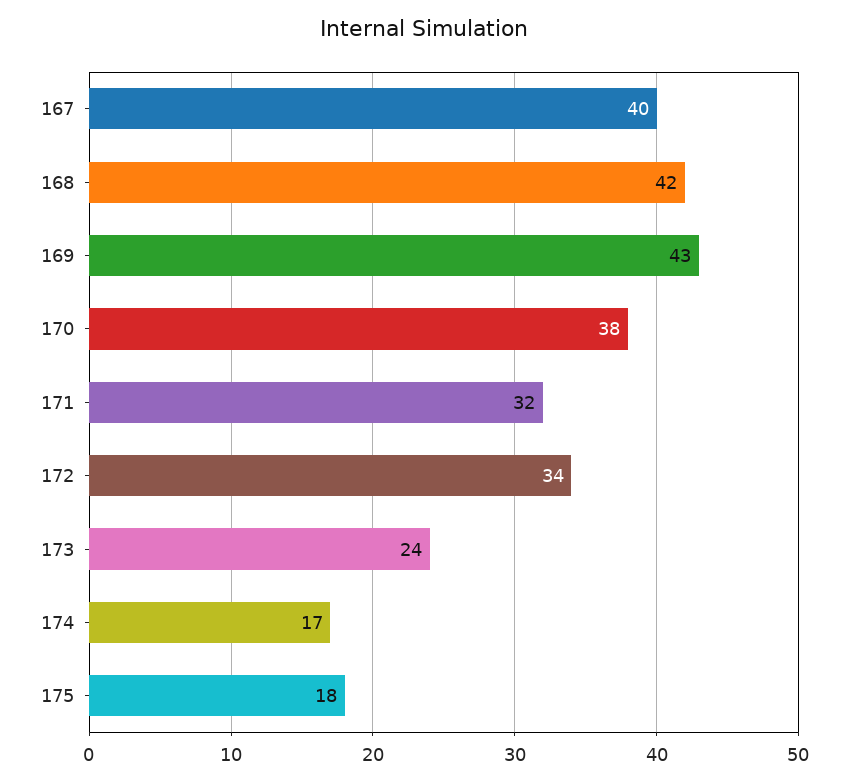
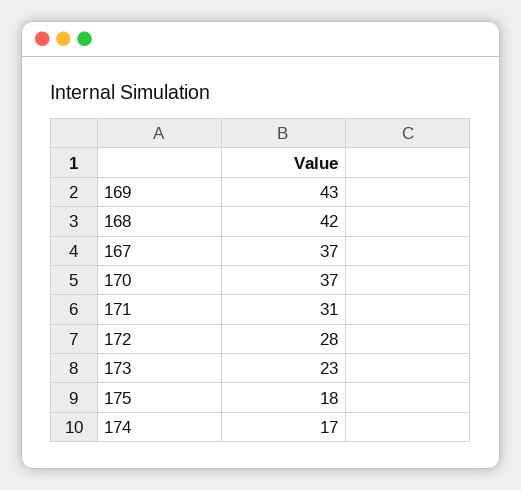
167: 40 -> 37
170: 38 -> 37
171: 32 -> 31
172: 34 -> 28
173: 24 -> 23

